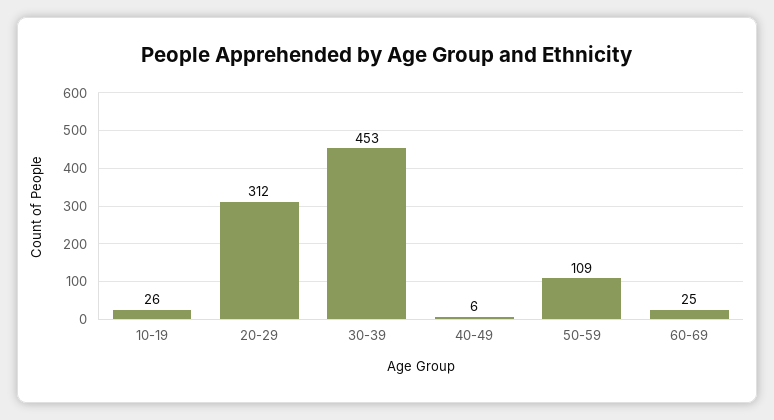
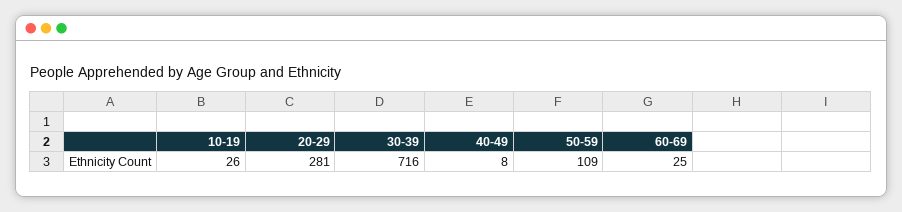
20-29: 312 -> 281
30-39: 453 -> 716
40-49: 6 -> 8

